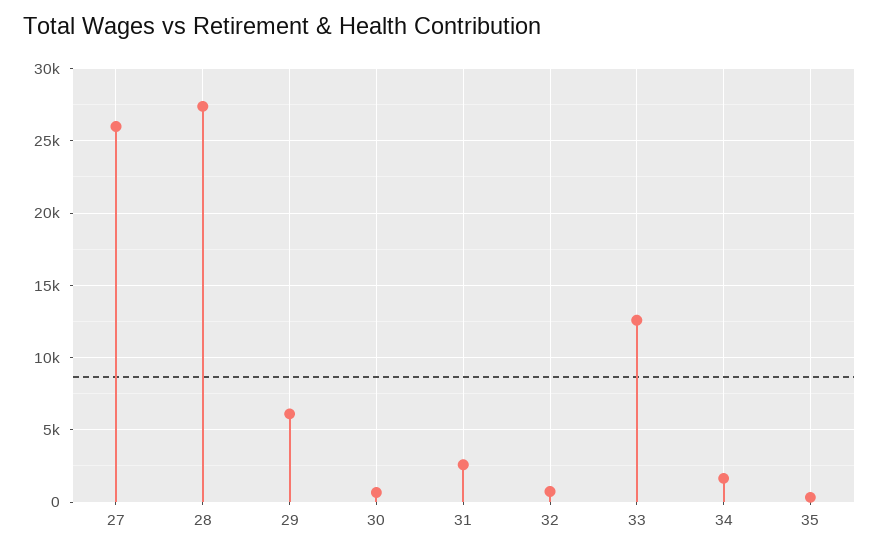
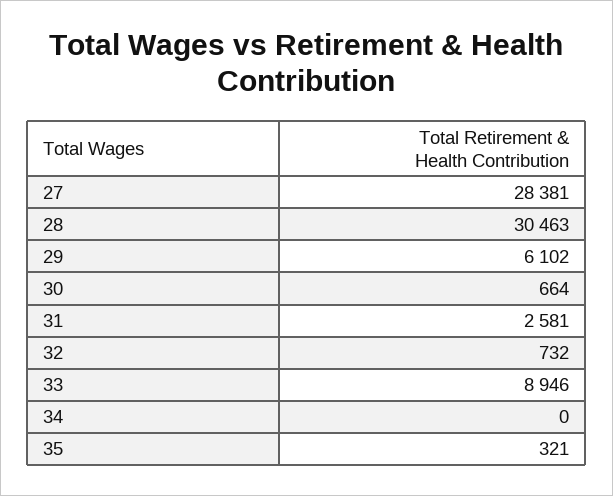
27: 26000 -> 28381
28: 27500 -> 30463
33: 12500 -> 8946
34: 1500 -> 0

